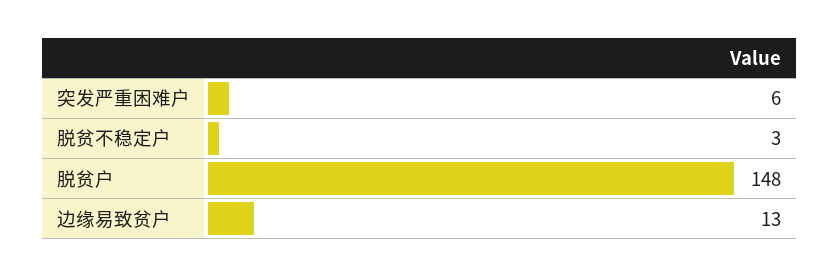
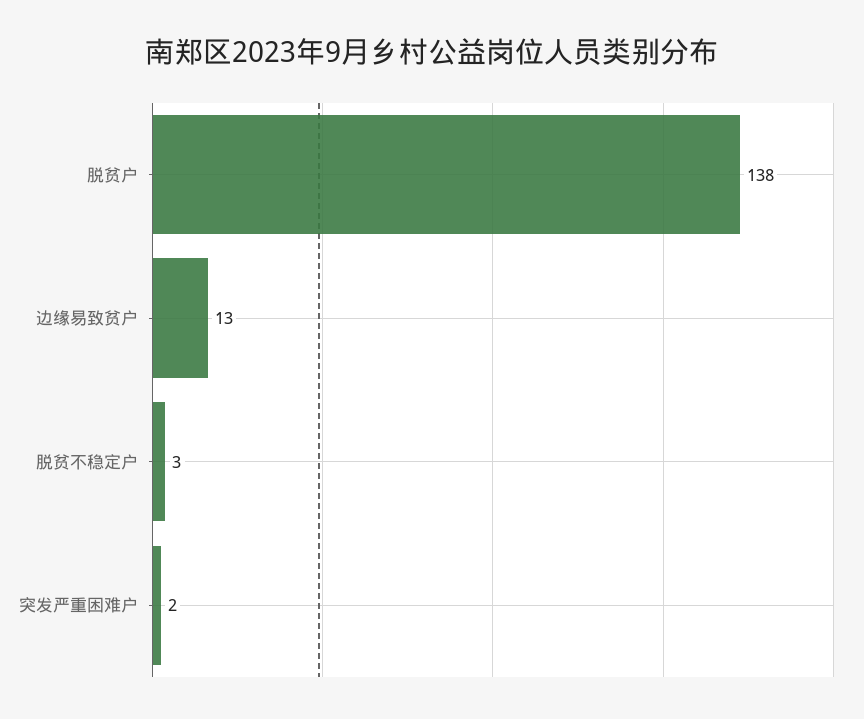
突发严重困难户: 6 -> 2
脱贫户: 148 -> 138

